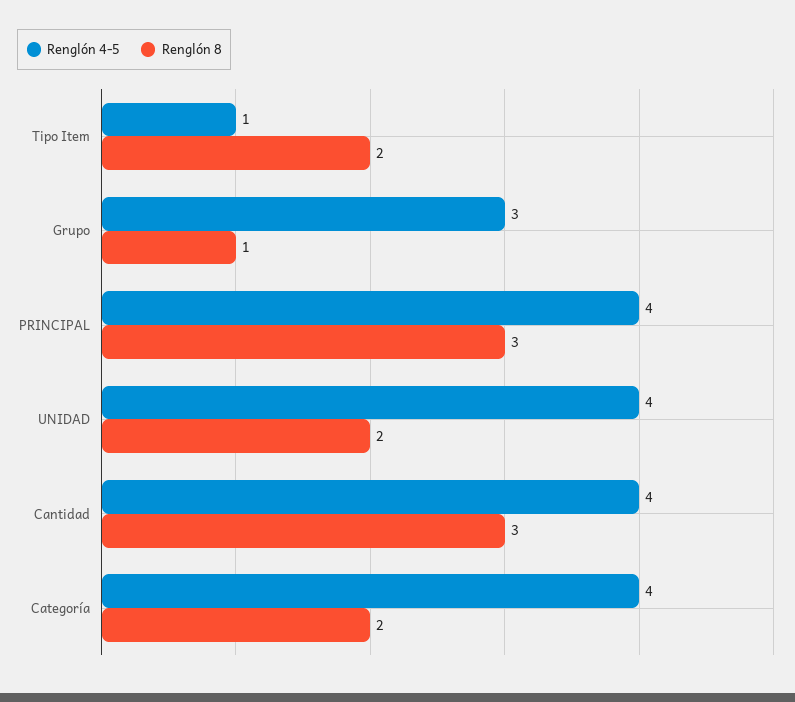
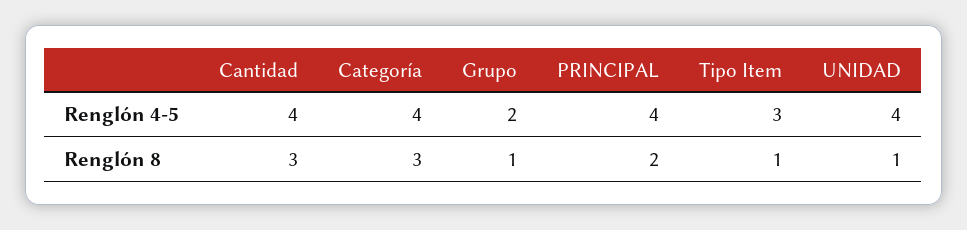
Renglón 4-5, Tipo Item: 1 -> 3
Renglón 8, Tipo Item: 2 -> 1
Renglón 4-5, Grupo: 3 -> 2
Renglón 8, PRINCIPAL: 3 -> 2
Renglón 8, UNIDAD: 2 -> 1
Renglón 8, Categoría: 2 -> 3

